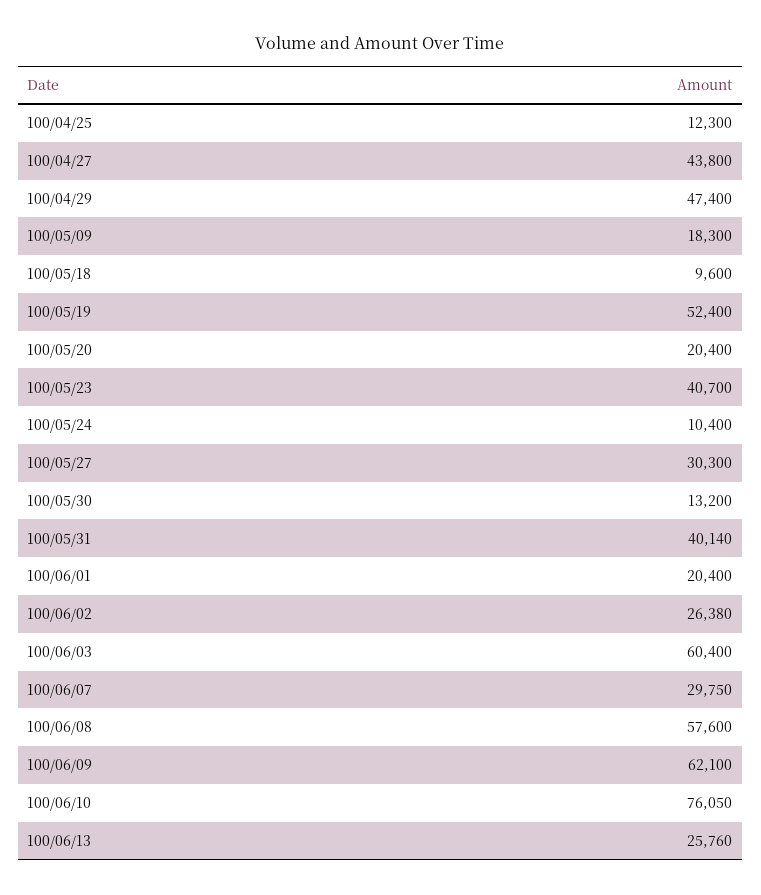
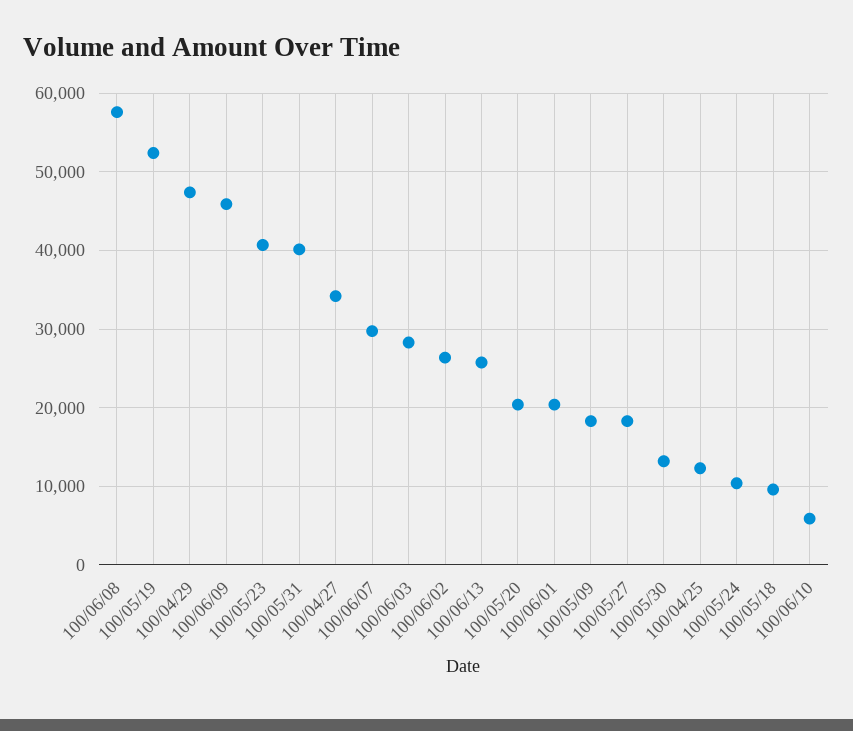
100/04/27: 43800 -> 34000
100/05/27: 30300 -> 18000
100/06/03: 60400 -> 28000
100/06/09: 62100 -> 46000
100/06/10: 76050 -> 6000

